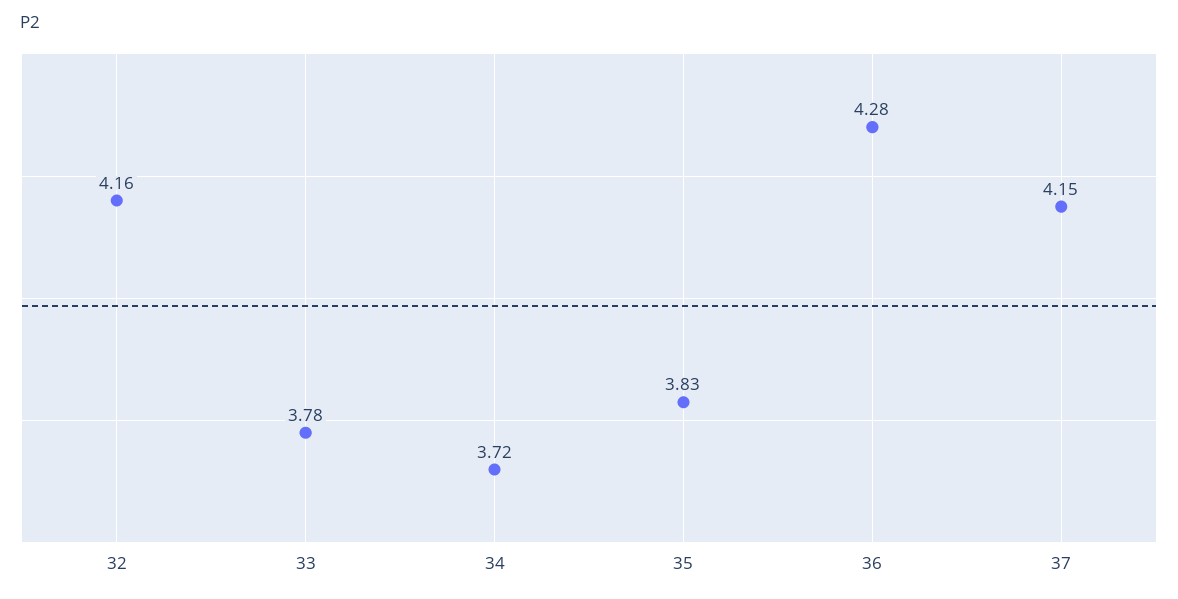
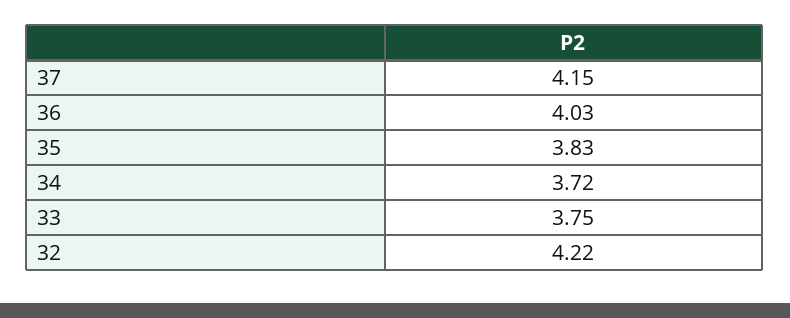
32: 4.16 -> 4.22
33: 3.78 -> 3.75
36: 4.28 -> 4.03

